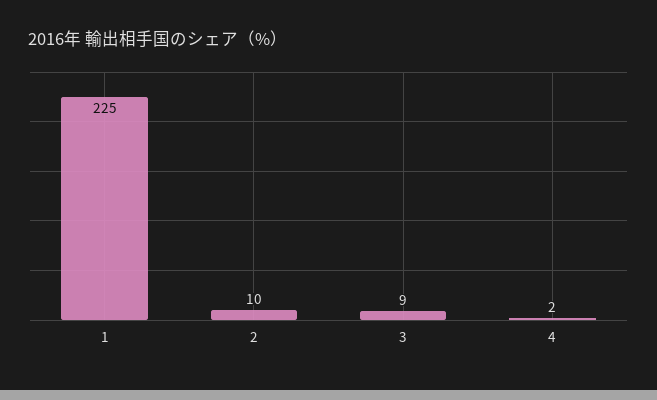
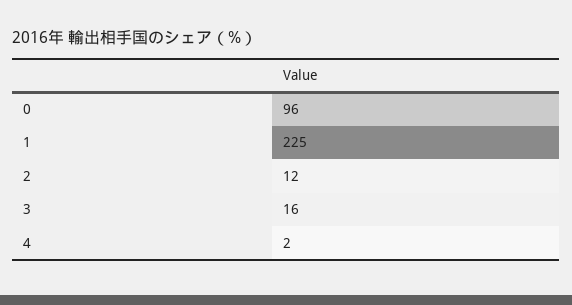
2: 10 -> 12
3: 9 -> 16
0: none -> 96

